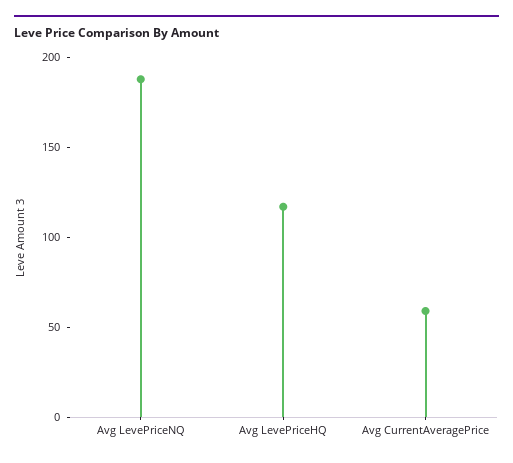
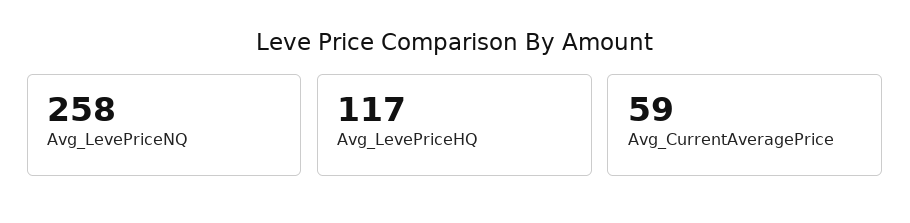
Avg LevePriceNQ: 190 -> 258

